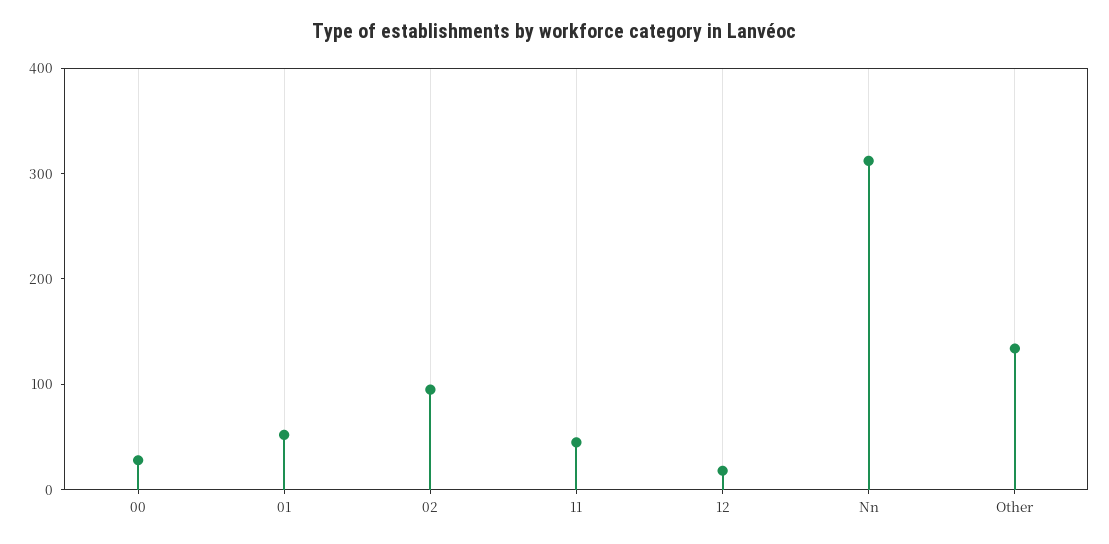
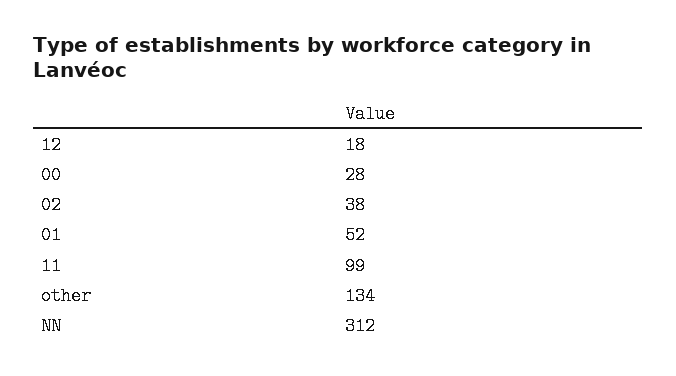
02: 100 -> 38
11: 40 -> 99

